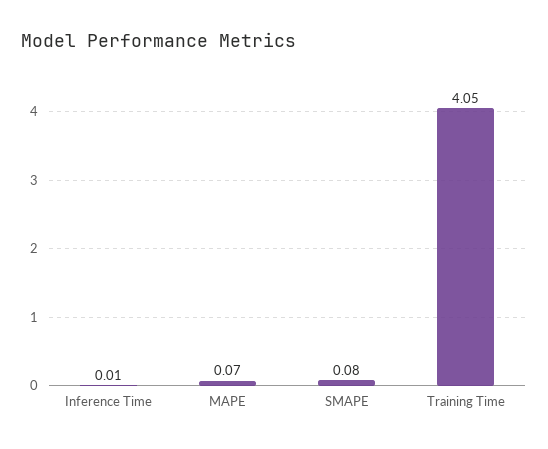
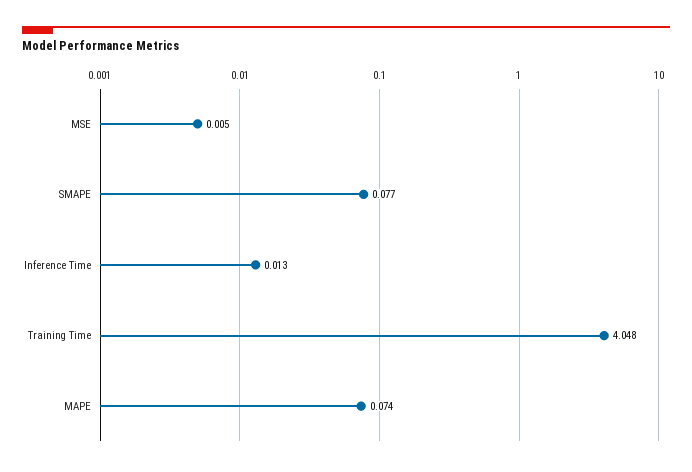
MSE: none -> 0.005

